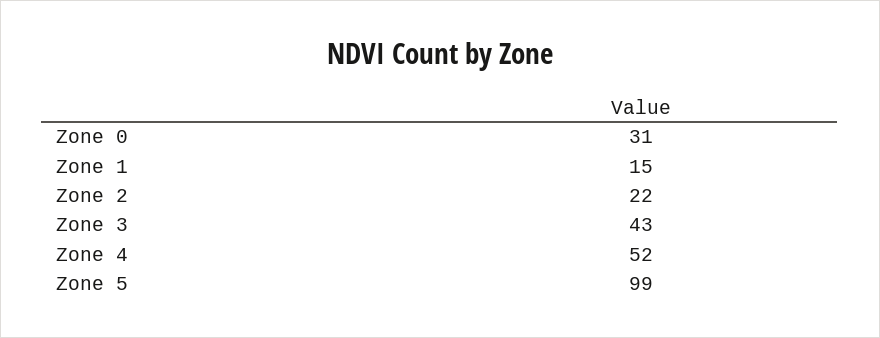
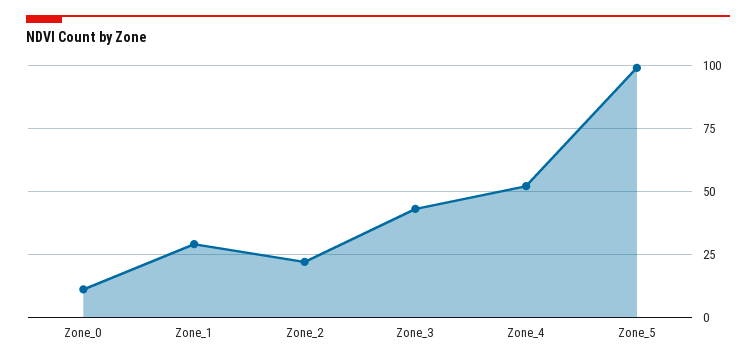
Zone 0: 31 -> 10
Zone 1: 15 -> 30

